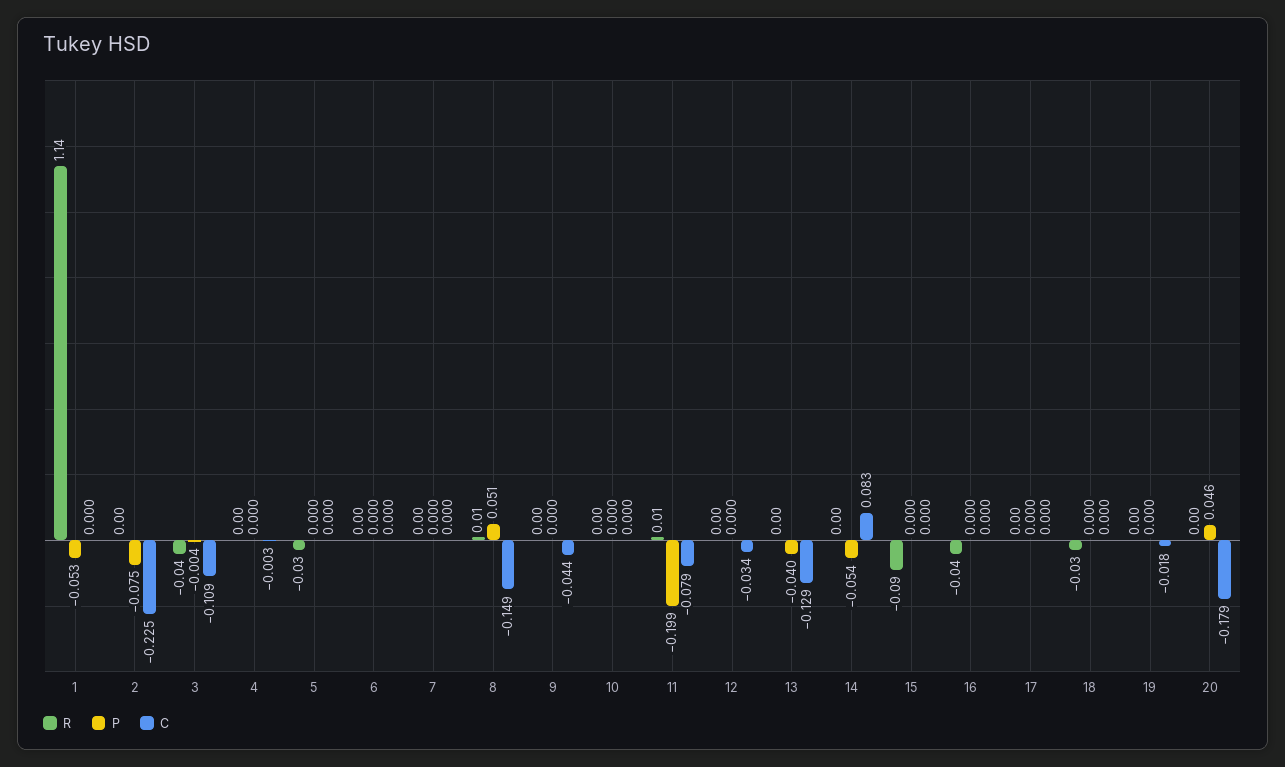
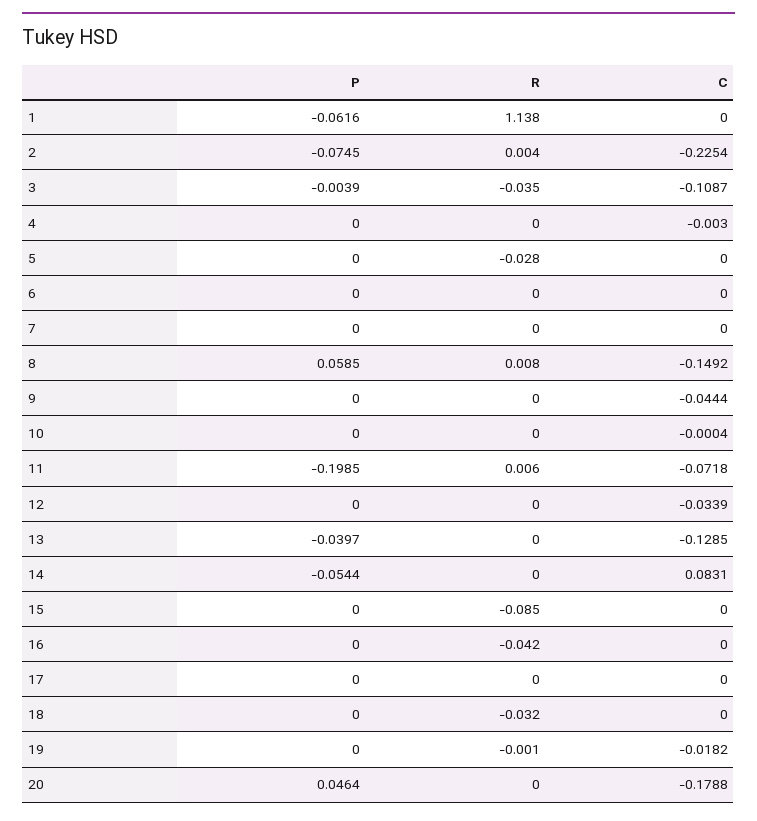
P, 1: -0.053 -> -0.0616
P, 8: 0.051 -> 0.0585
C, 11: -0.079 -> -0.0718

